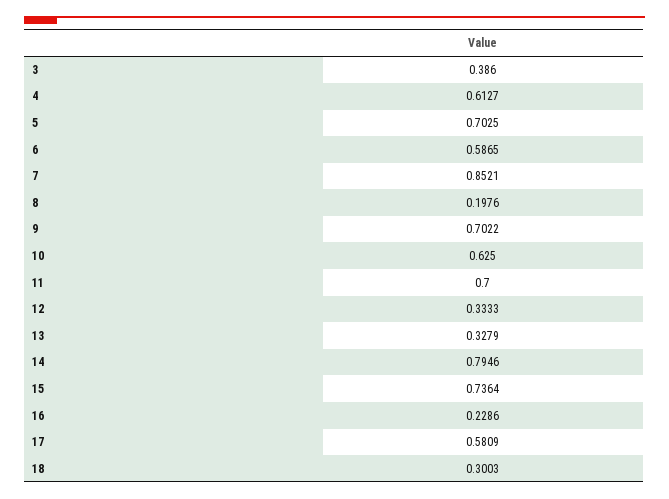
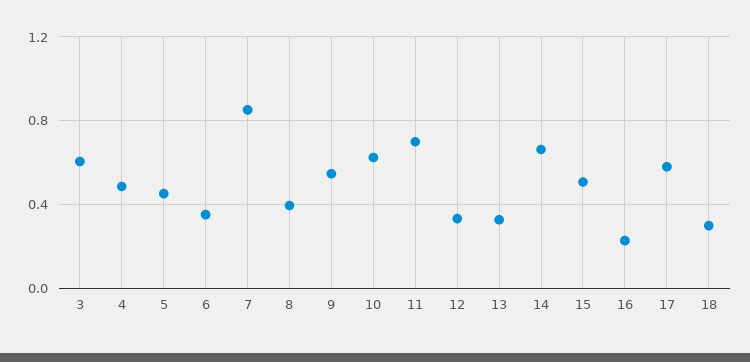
3: 0.386 -> 0.6
4: 0.6127 -> 0.5
5: 0.7025 -> 0.45
6: 0.5865 -> 0.35
8: 0.1976 -> 0.4
9: 0.7022 -> 0.55
14: 0.7946 -> 0.65
15: 0.7364 -> 0.5

